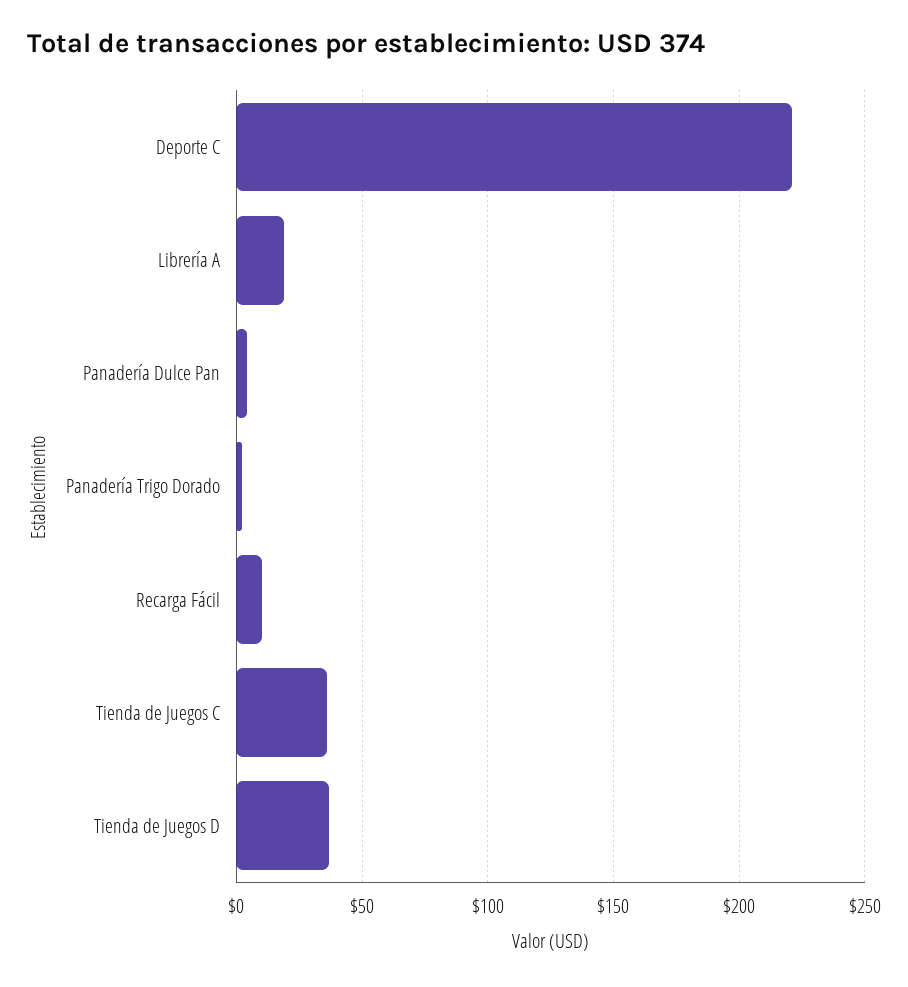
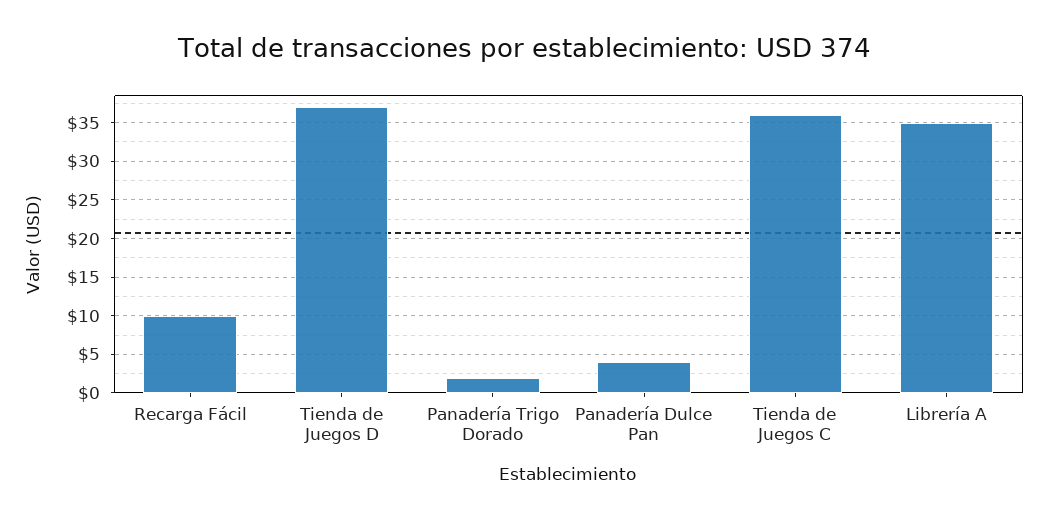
Deporte C: 220 -> none
Librería A: 20 -> 35

